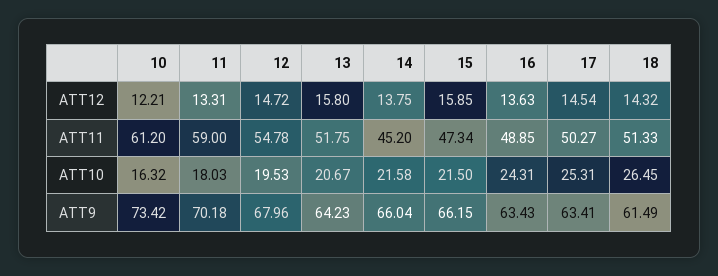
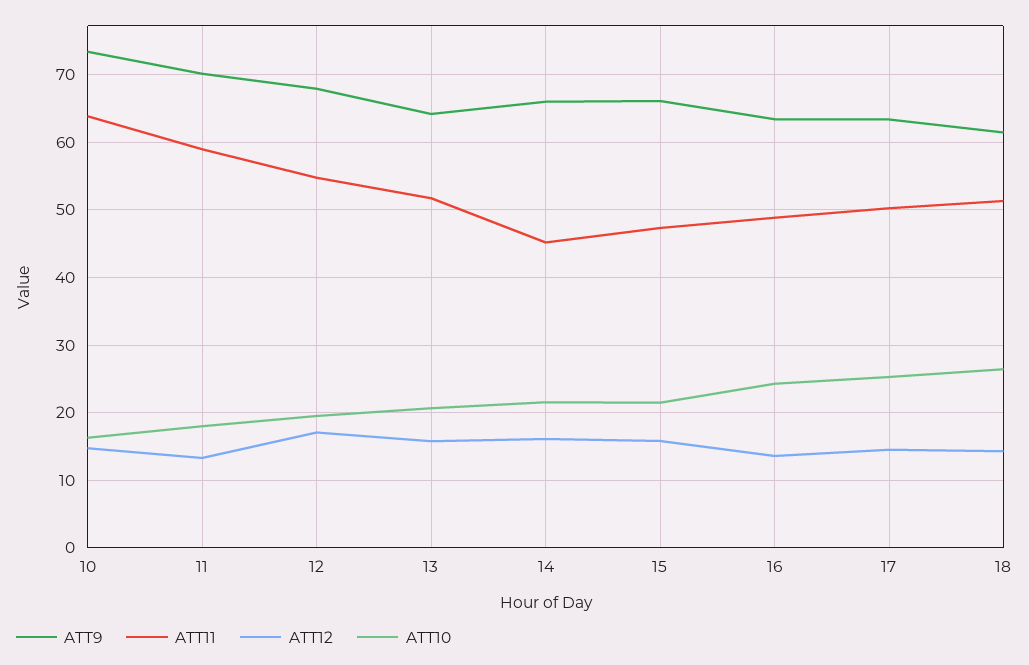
ATT12, 10: 12.21 -> 15
ATT12, 12: 14.72 -> 17
ATT12, 14: 13.75 -> 16
ATT11, 10: 61.2 -> 64

